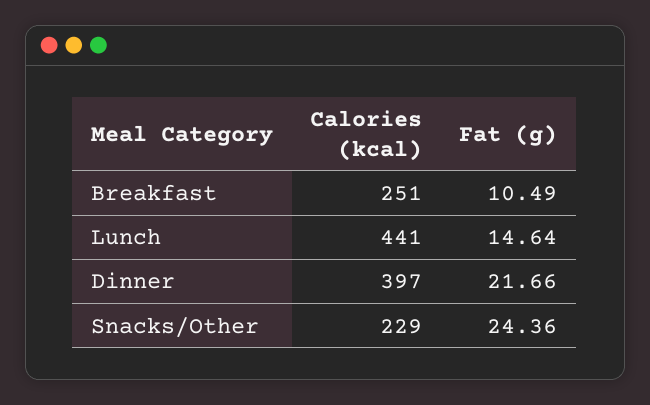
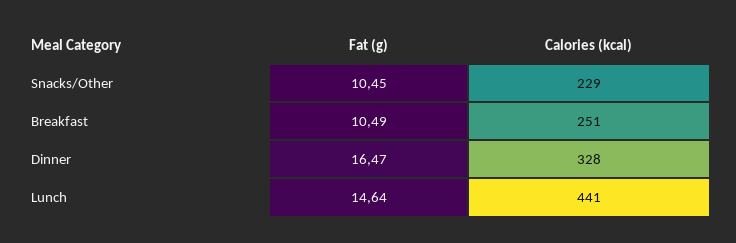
Calories (kcal), Dinner: 397 -> 328
Fat (g), Dinner: 21.66 -> 16.47
Fat (g), Snacks/Other: 24.36 -> 10.45

